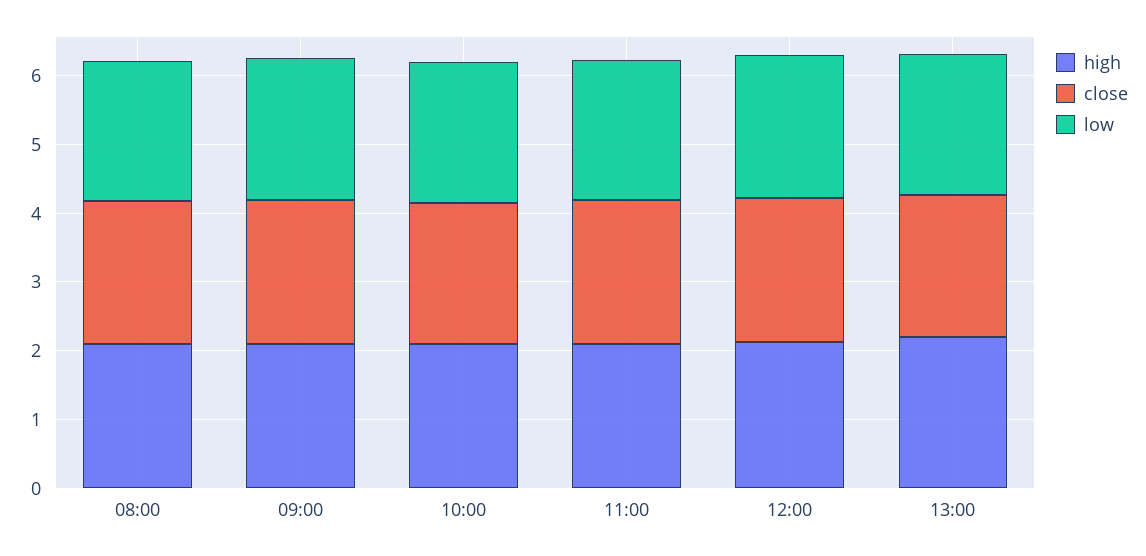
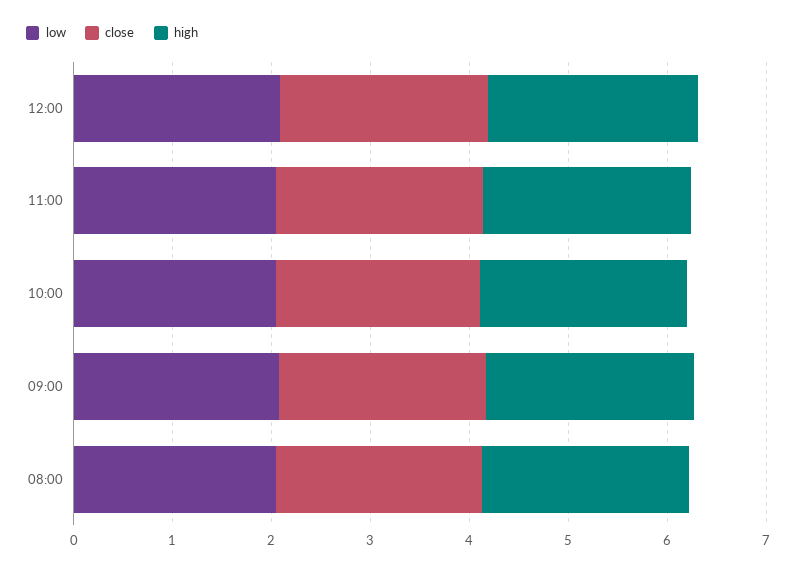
high, 13:00: 2.2 -> none
close, 13:00: 2 -> none
low, 13:00: 2 -> none

